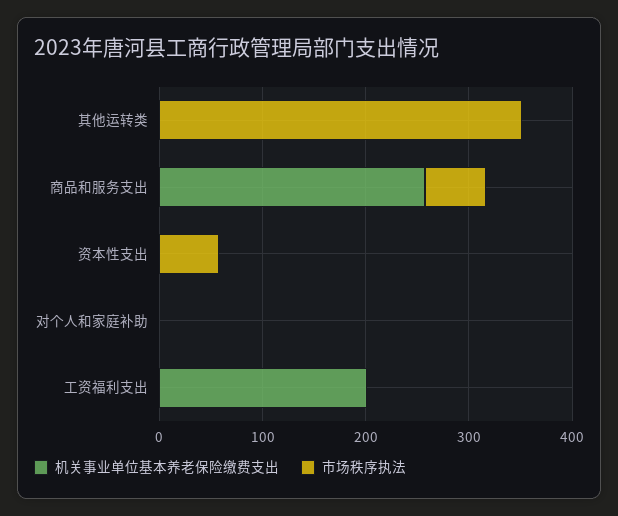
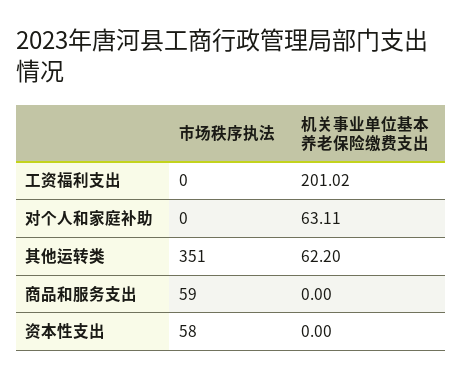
机关事业单位基本养老保险缴费支出, 其他运转类: 0 -> 62.2
机关事业单位基本养老保险缴费支出, 商品和服务支出: 260 -> 0
机关事业单位基本养老保险缴费支出, 对个人和家庭补助: 0 -> 63.11

